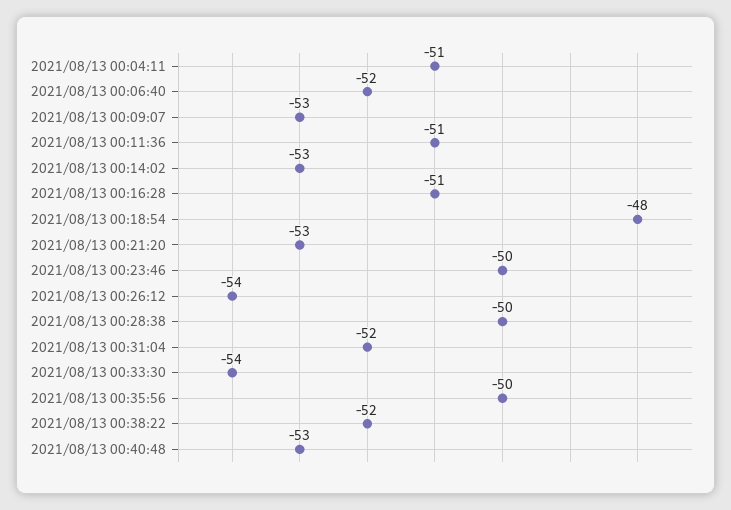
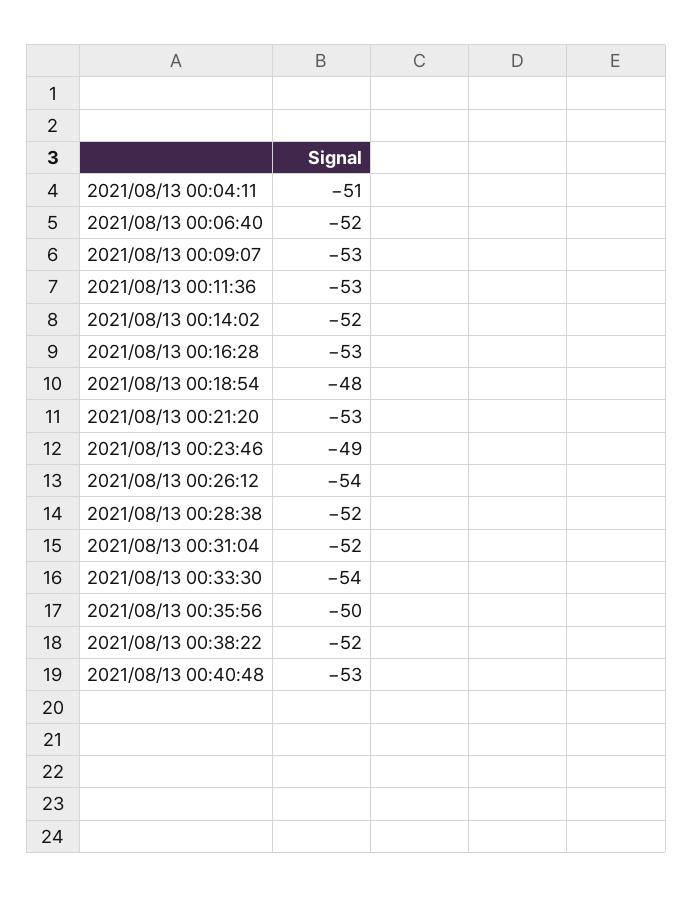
2021/08/13 00:11:36: -51 -> -53
2021/08/13 00:14:02: -53 -> -52
2021/08/13 00:16:28: -51 -> -53
2021/08/13 00:23:46: -50 -> -49
2021/08/13 00:28:38: -50 -> -52

